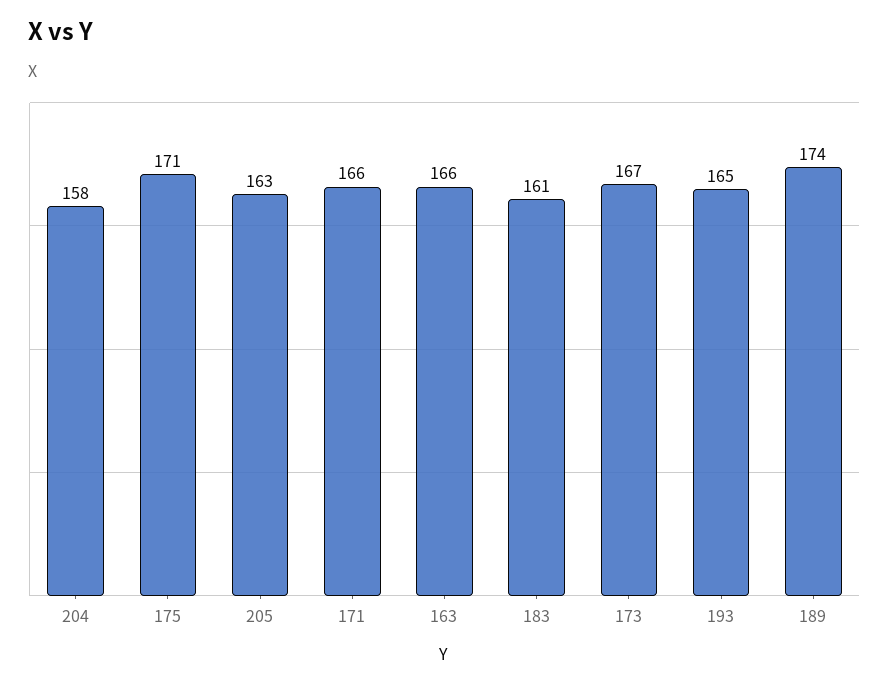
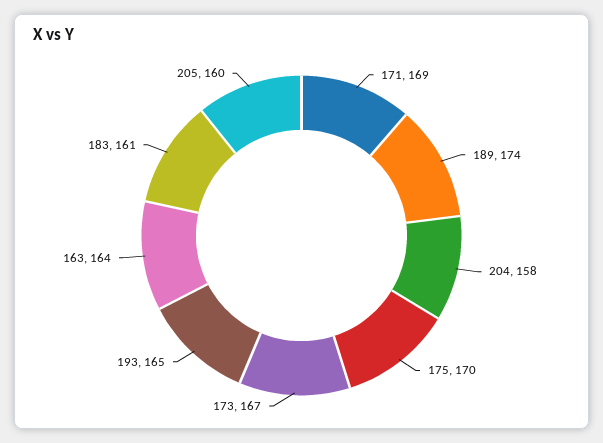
175: 171 -> 170
205: 163 -> 160
171: 166 -> 169
163: 166 -> 164

